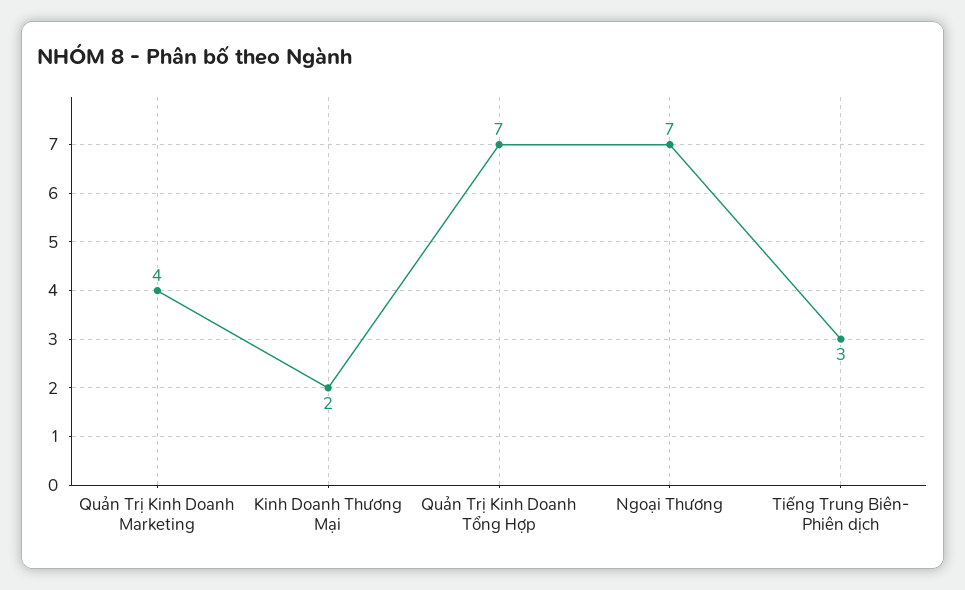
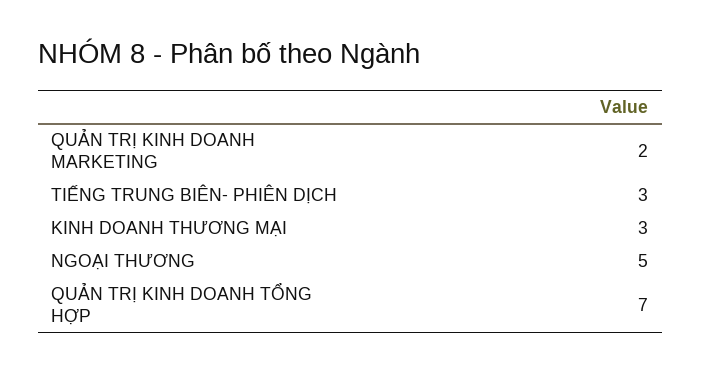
Quản Trị Kinh Doanh Marketing: 4 -> 2
Kinh Doanh Thương Mại: 2 -> 3
Ngoại Thương: 7 -> 5

